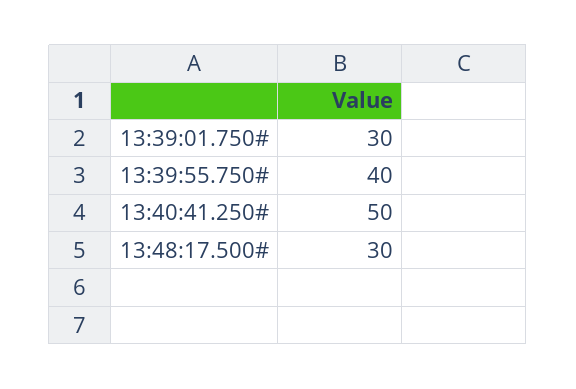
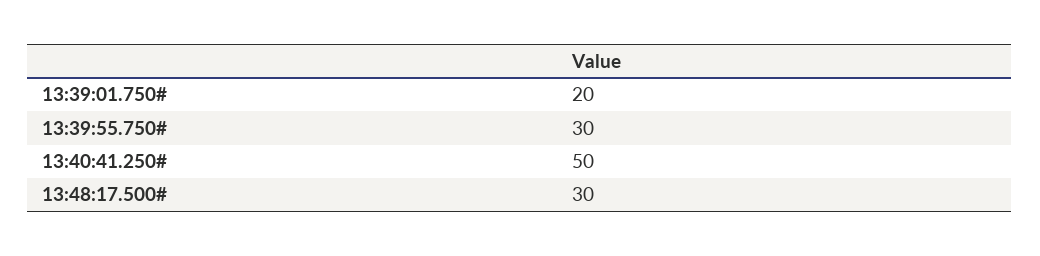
13:39:01.750#: 30 -> 20
13:39:55.750#: 40 -> 30

